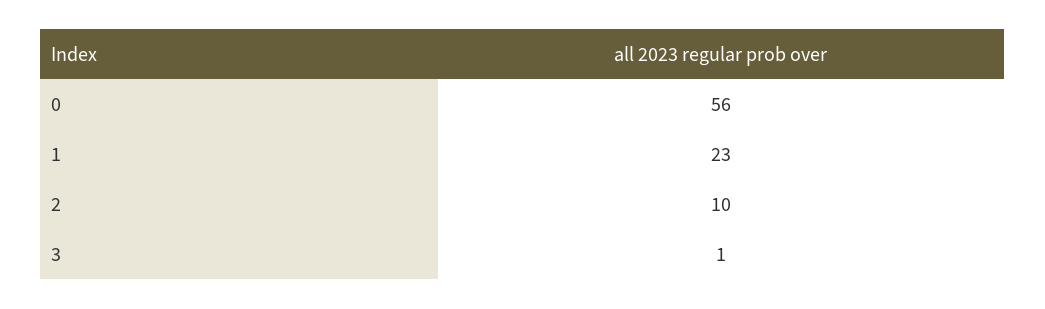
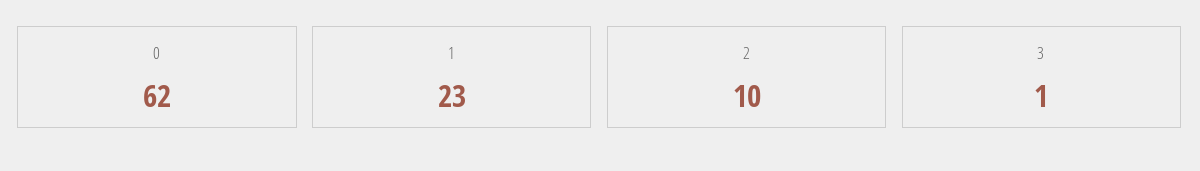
0: 56 -> 62

